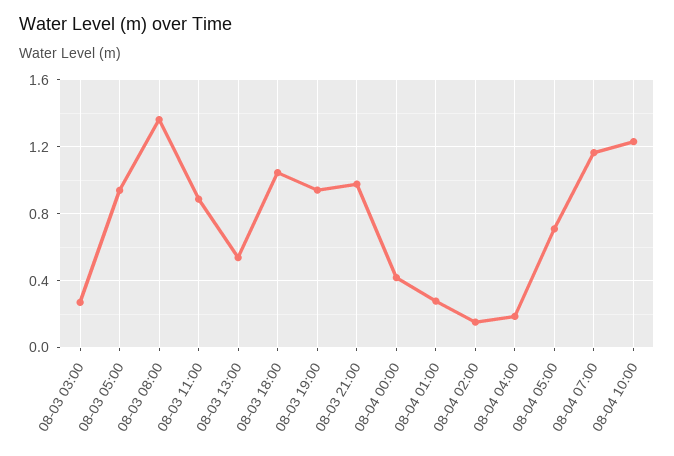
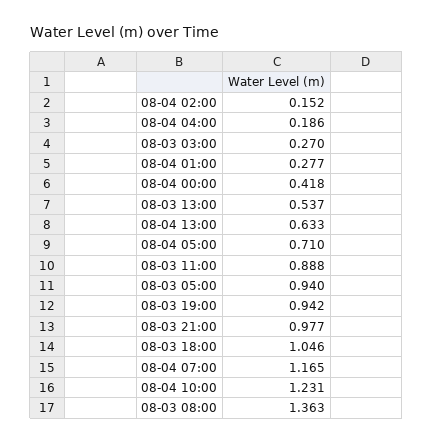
08-04 13:00: none -> 0.633

